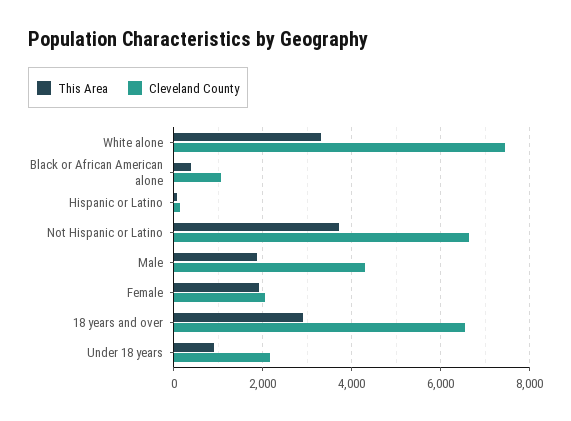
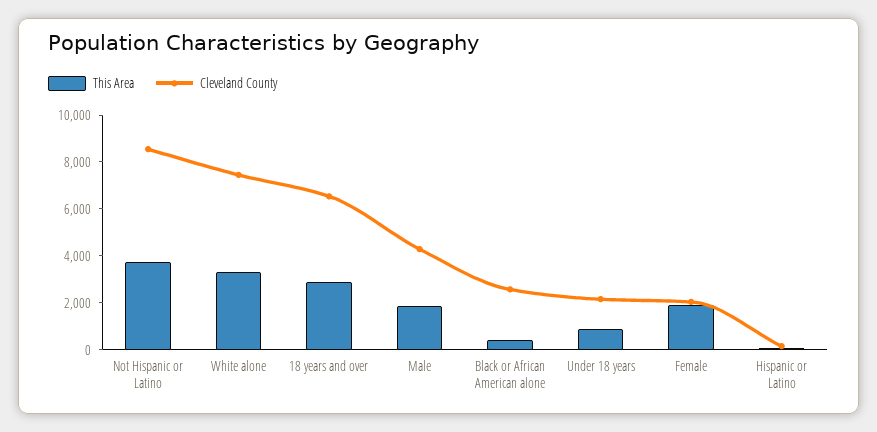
Cleveland County, Black or African American alone: 1000 -> 2500
Cleveland County, Not Hispanic or Latino: 6600 -> 8500

